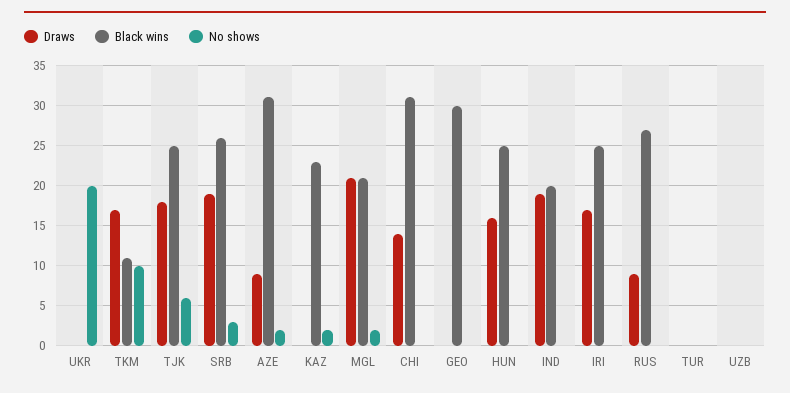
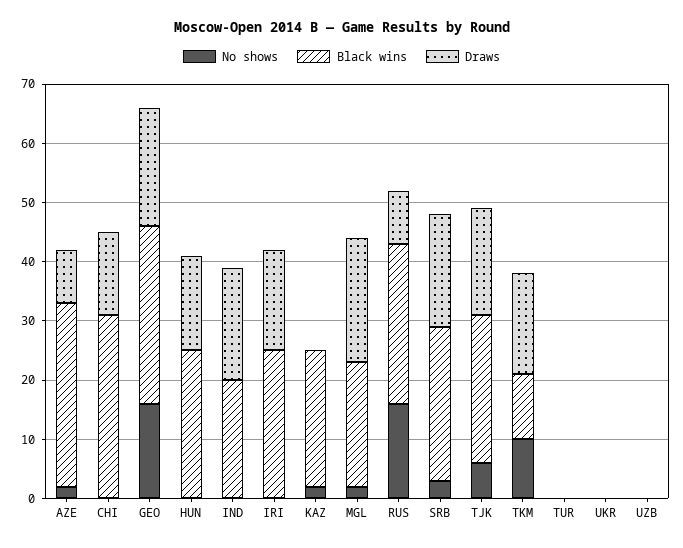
No shows, UKR: 20 -> 0
Draws, GEO: 0 -> 20
No shows, GEO: 0 -> 15
No shows, RUS: 0 -> 15

